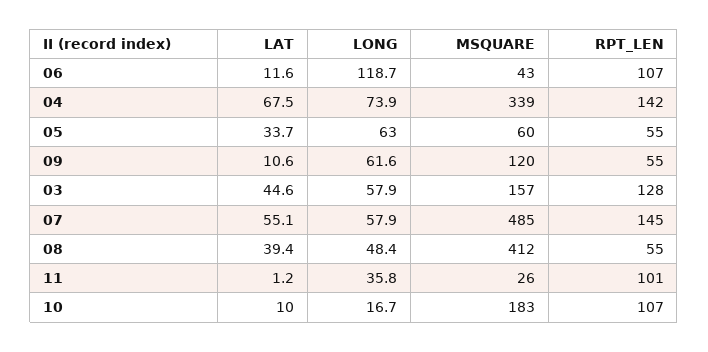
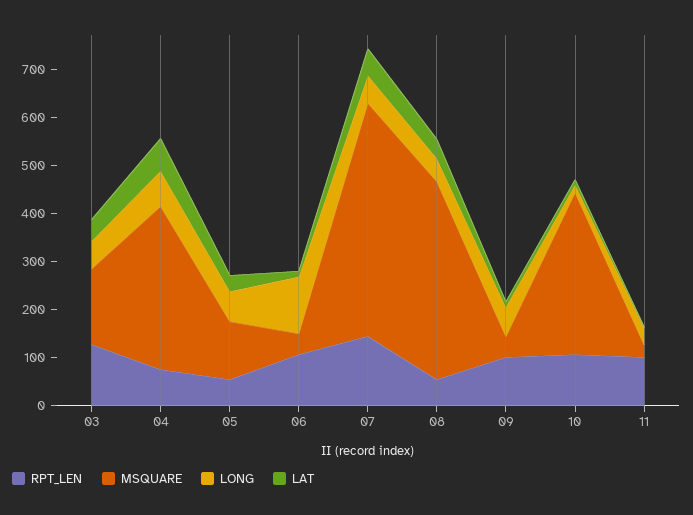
RPT_LEN, 04: 142 -> 80
MSQUARE, 05: 60 -> 120
MSQUARE, 09: 120 -> 40
RPT_LEN, 09: 55 -> 100
MSQUARE, 10: 183 -> 340

